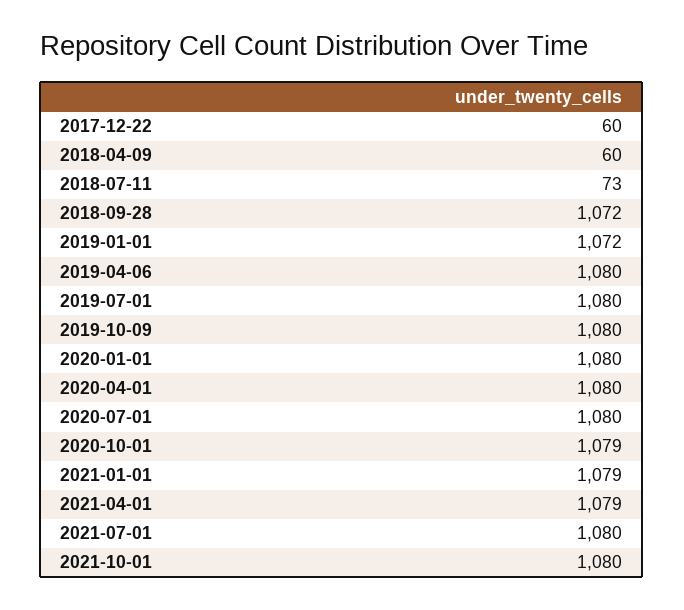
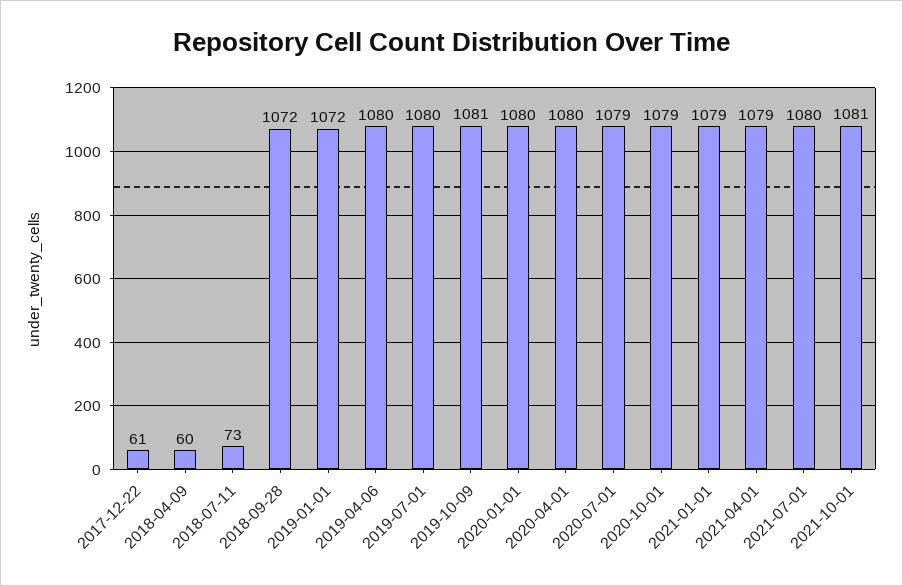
2017-12-22: 60 -> 61
2019-10-09: 1080 -> 1081
2020-07-01: 1080 -> 1079
2021-10-01: 1080 -> 1081

